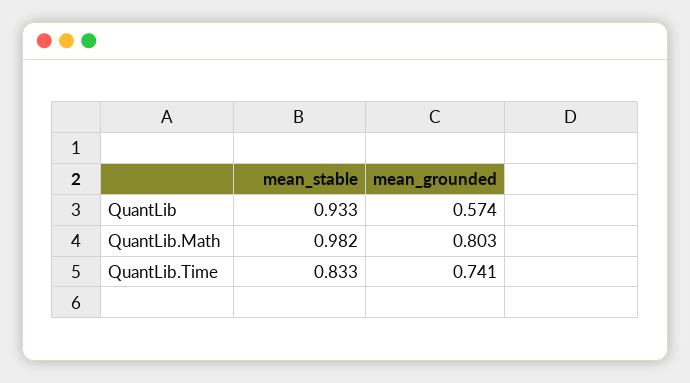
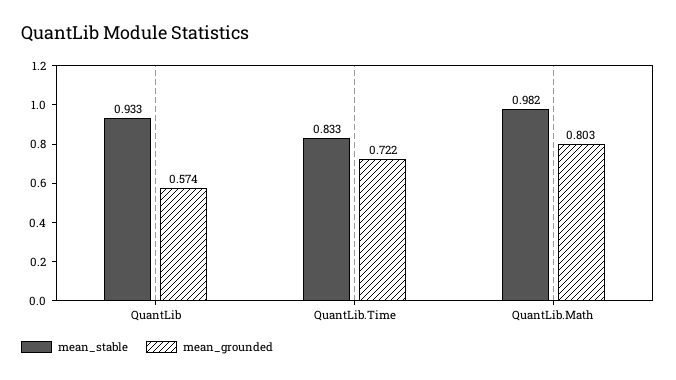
mean_grounded, QuantLib.Time: 0.741 -> 0.722

